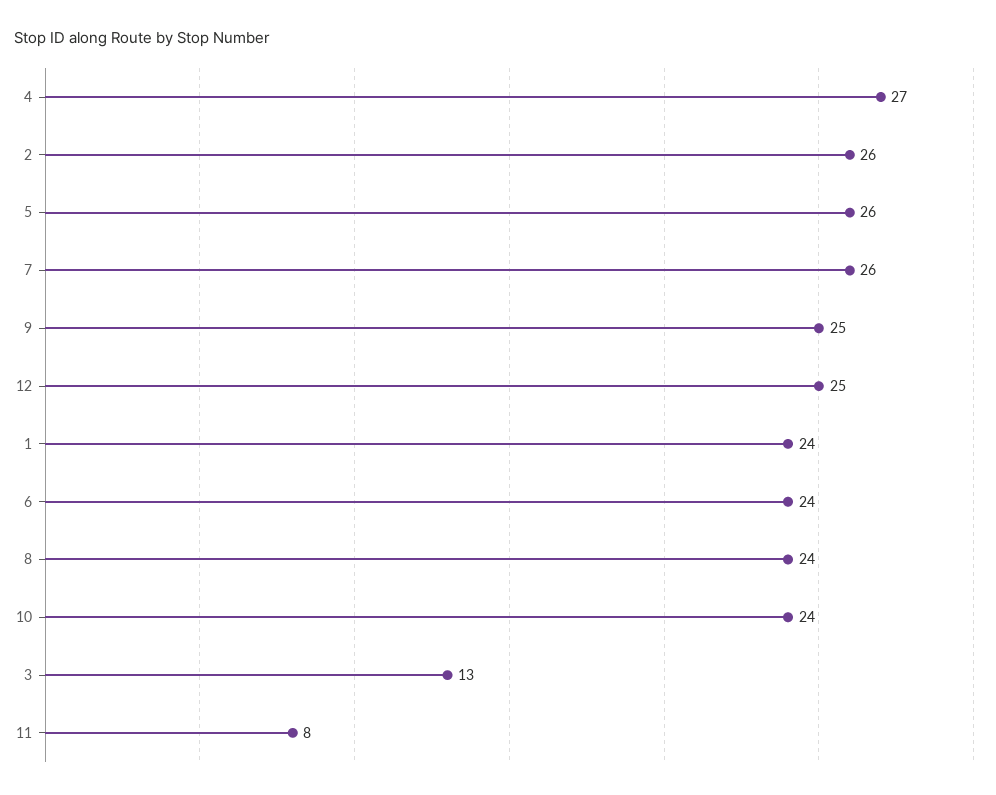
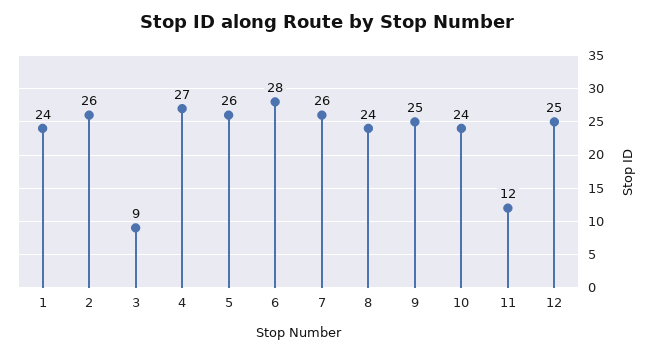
6: 24 -> 28
3: 13 -> 9
11: 8 -> 12

